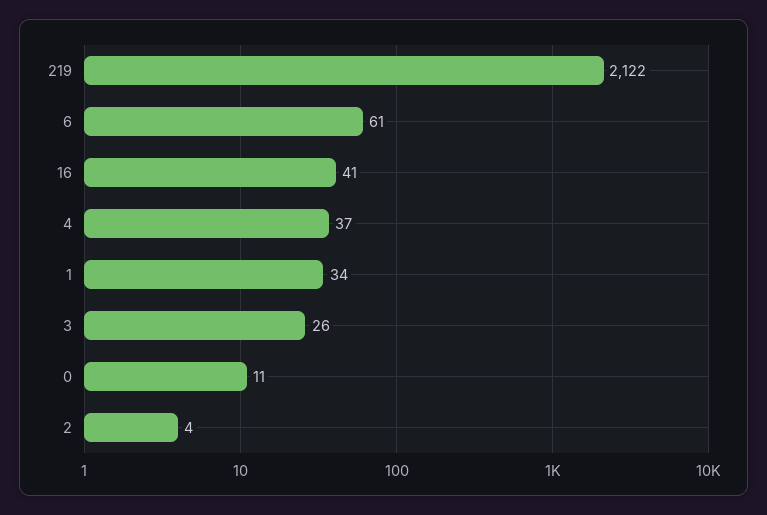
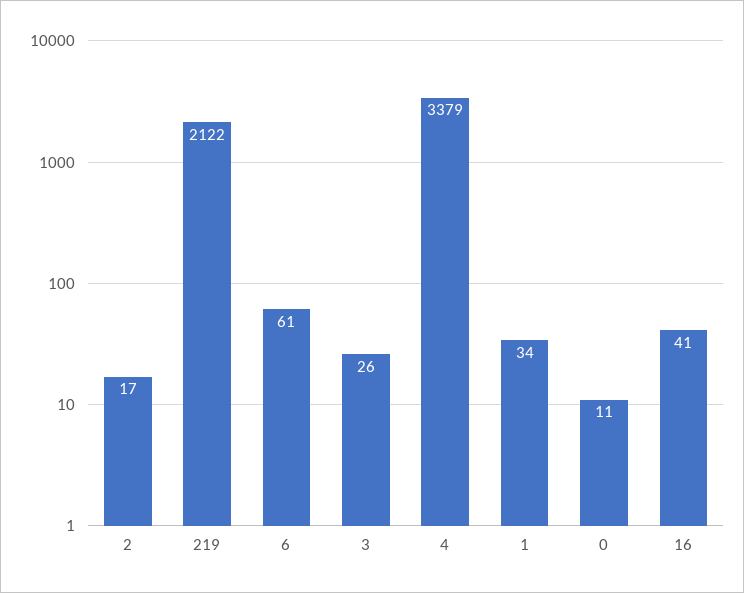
4: 37 -> 3379
2: 4 -> 17

